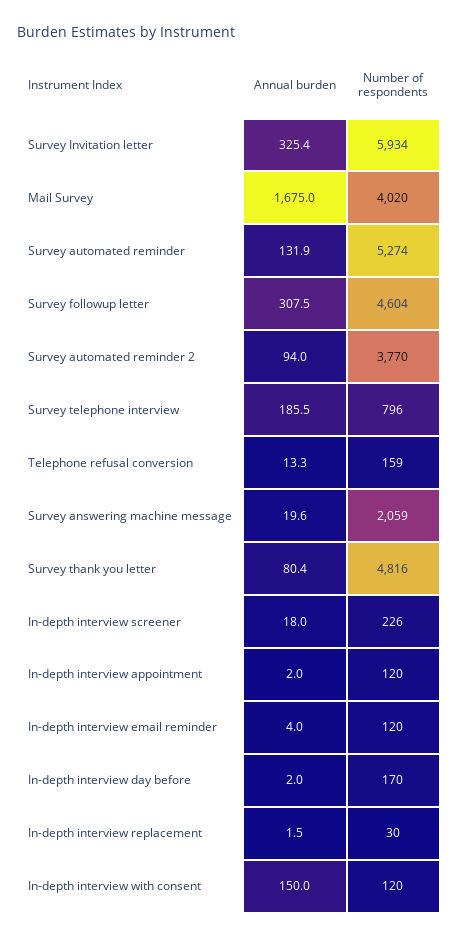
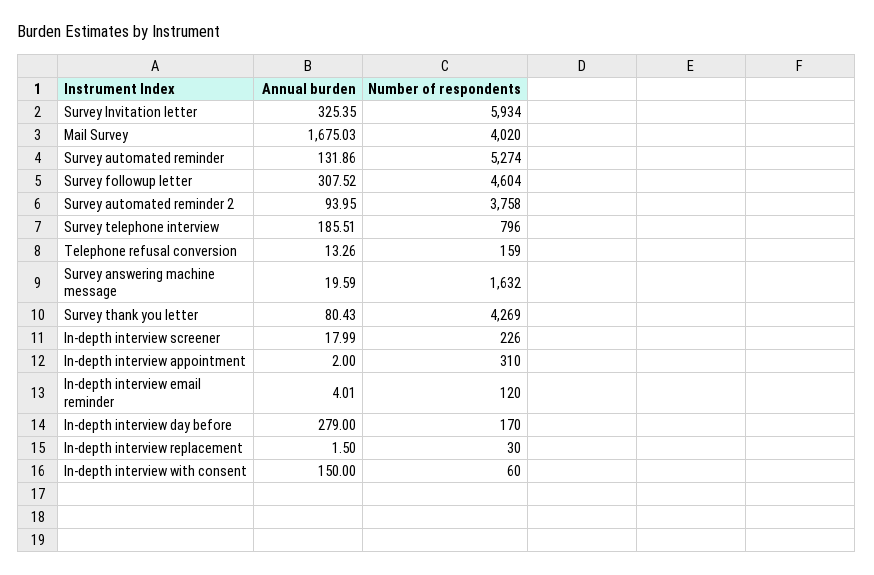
Number of respondents, Survey automated reminder 2: 3770 -> 3758
Number of respondents, Survey answering machine message: 2059 -> 1632
Number of respondents, Survey thank you letter: 4816 -> 4269
Number of respondents, In-depth interview appointment: 120 -> 310
Annual burden, In-depth interview day before: 2 -> 279
Number of respondents, In-depth interview with consent: 120 -> 60

